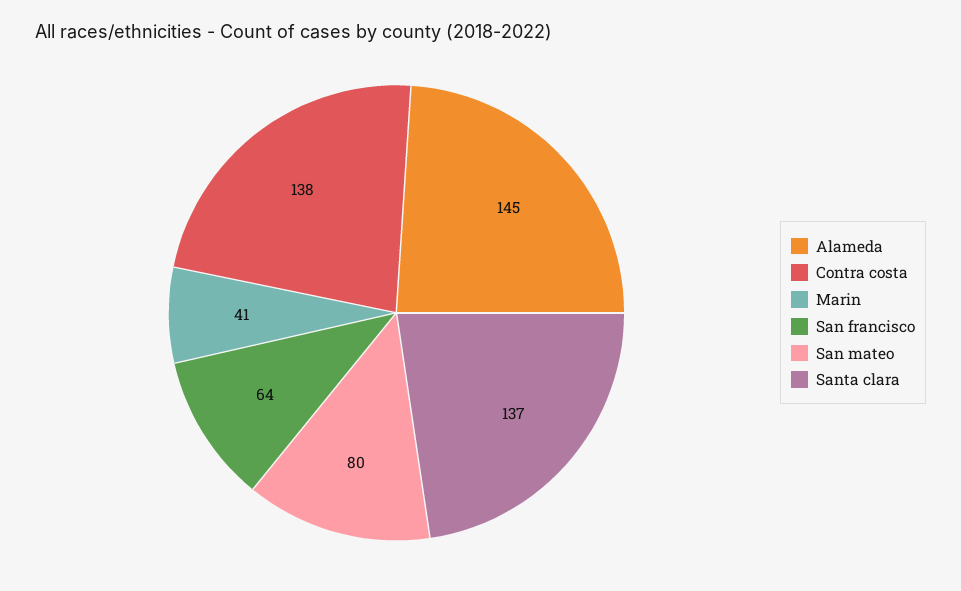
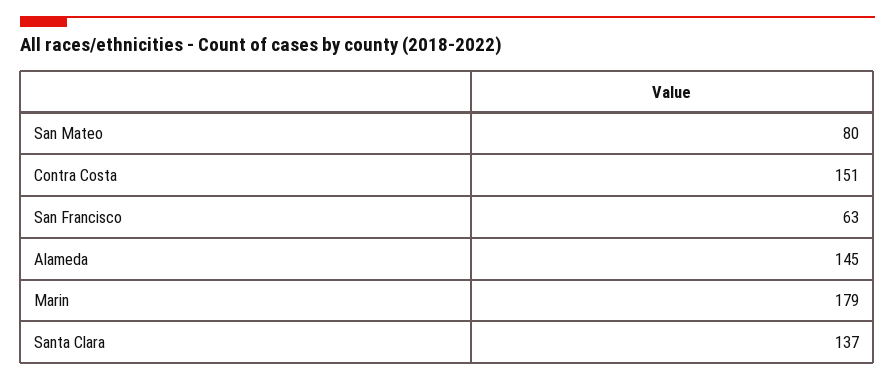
Contra costa: 138 -> 151
Marin: 41 -> 179
San francisco: 64 -> 63

